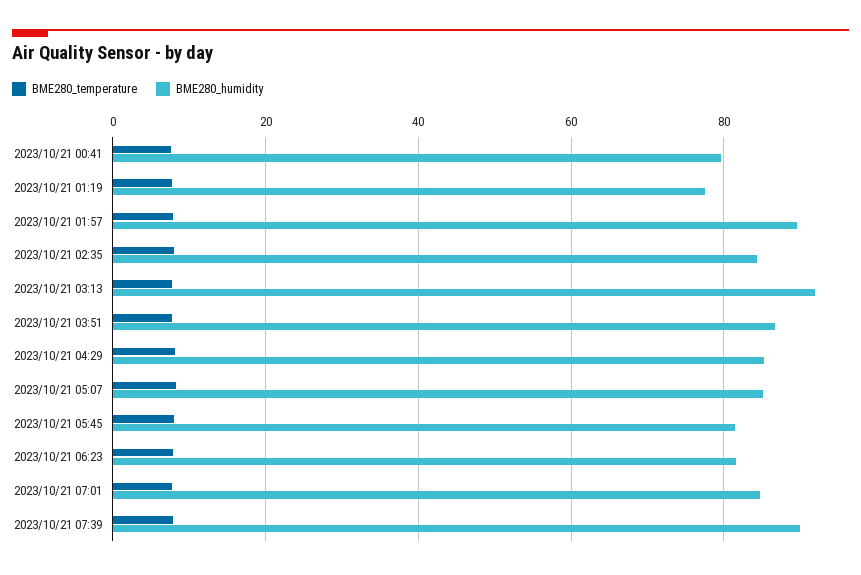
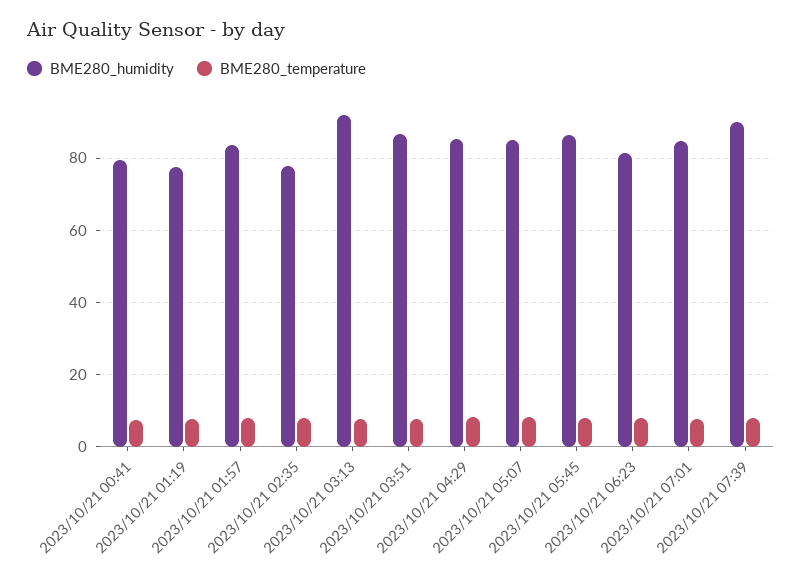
BME280_humidity, 2023/10/21 01:57: 90 -> 84
BME280_humidity, 2023/10/21 02:35: 84 -> 78
BME280_humidity, 2023/10/21 05:45: 82 -> 86

